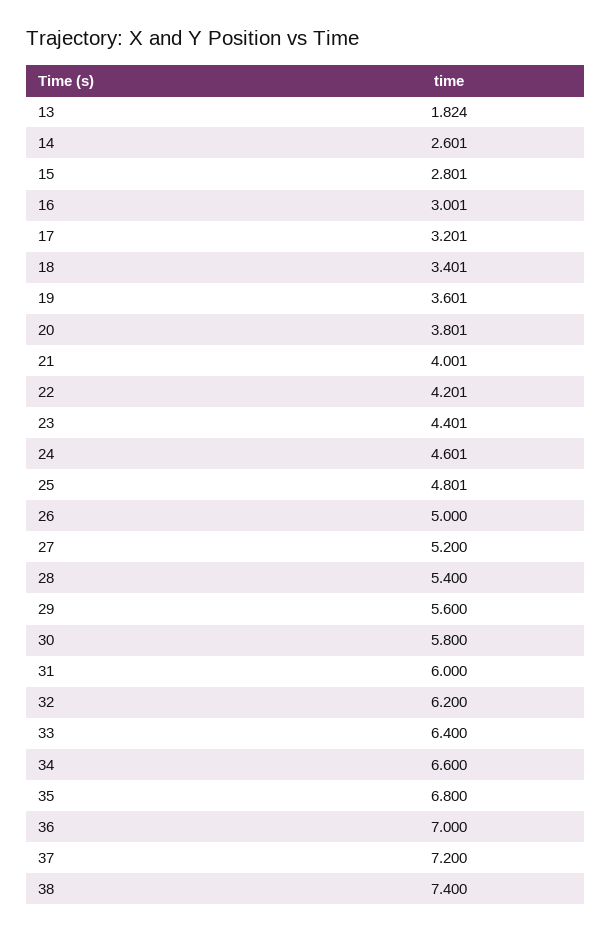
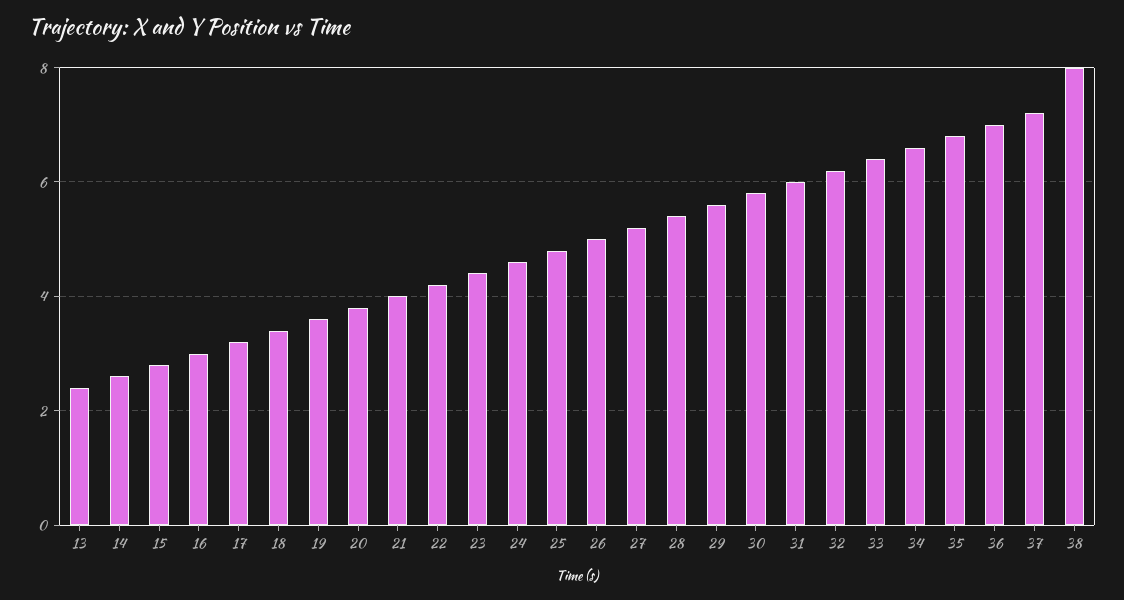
13: 1.824 -> 2.4
38: 7.4 -> 8

